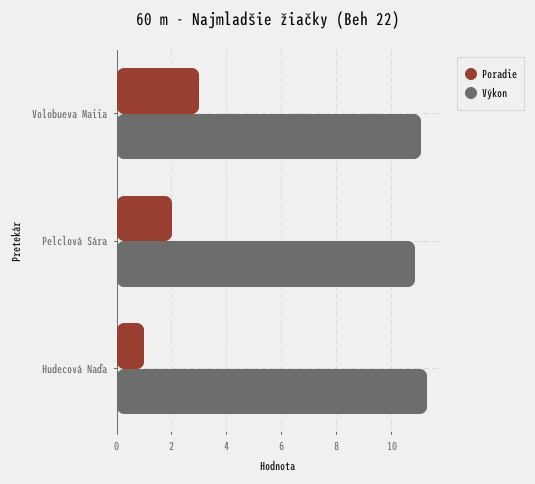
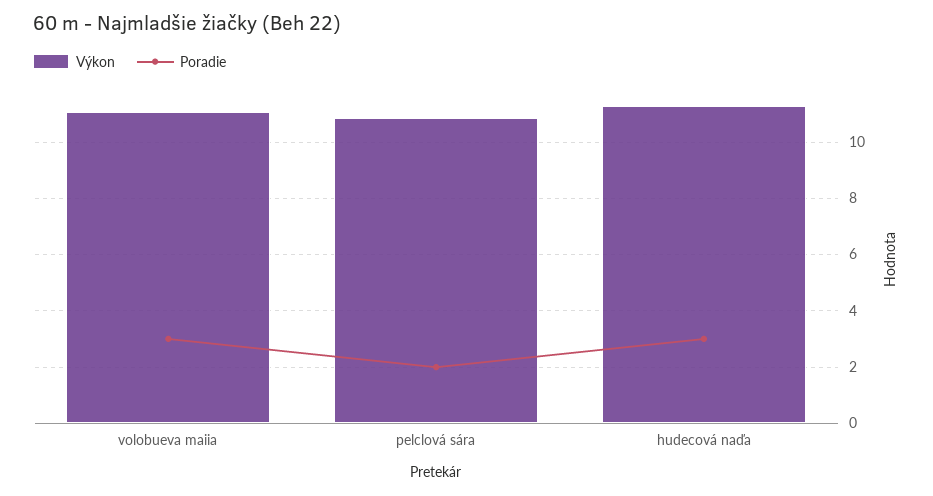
Poradie, Hudecová Naďa: 1 -> 3

